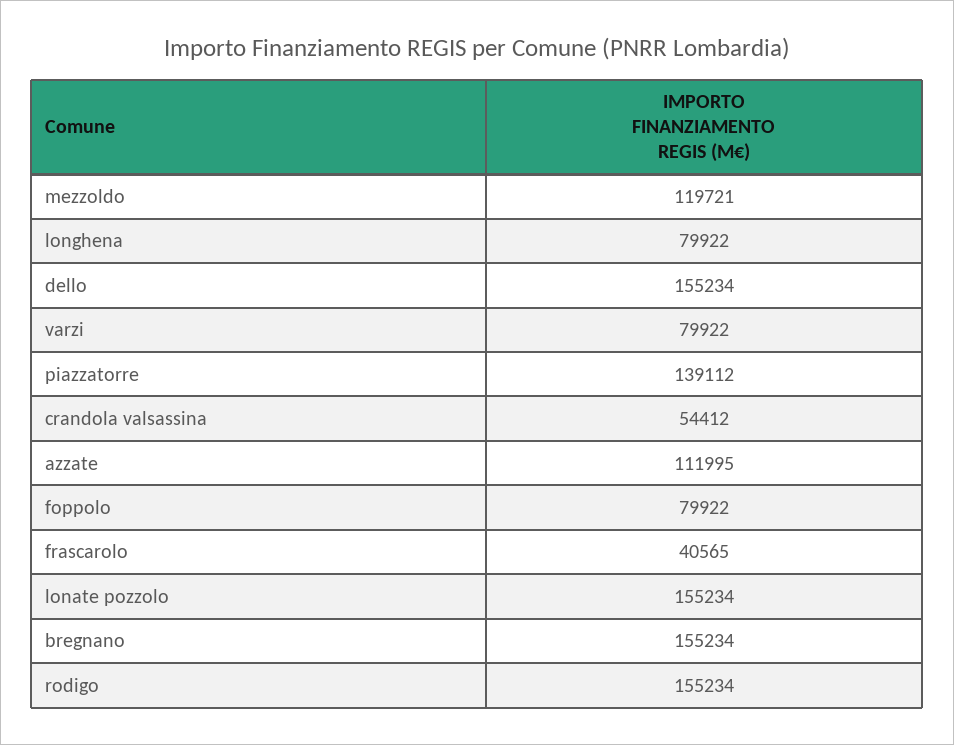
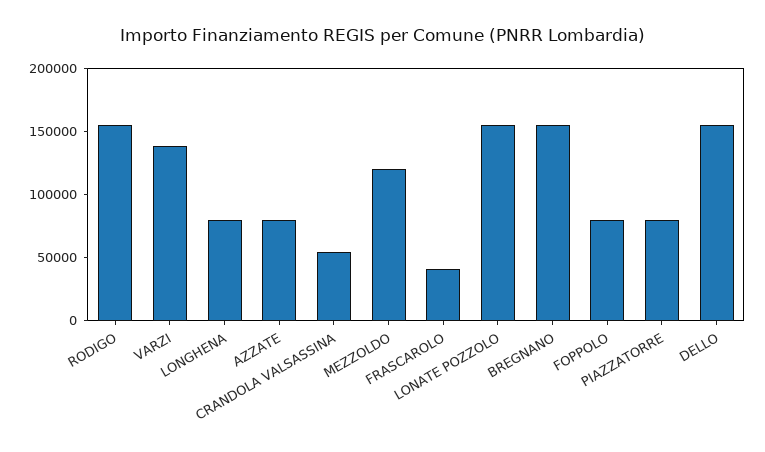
varzi: 79922 -> 140000
piazzatorre: 139112 -> 80000
azzate: 111995 -> 80000

